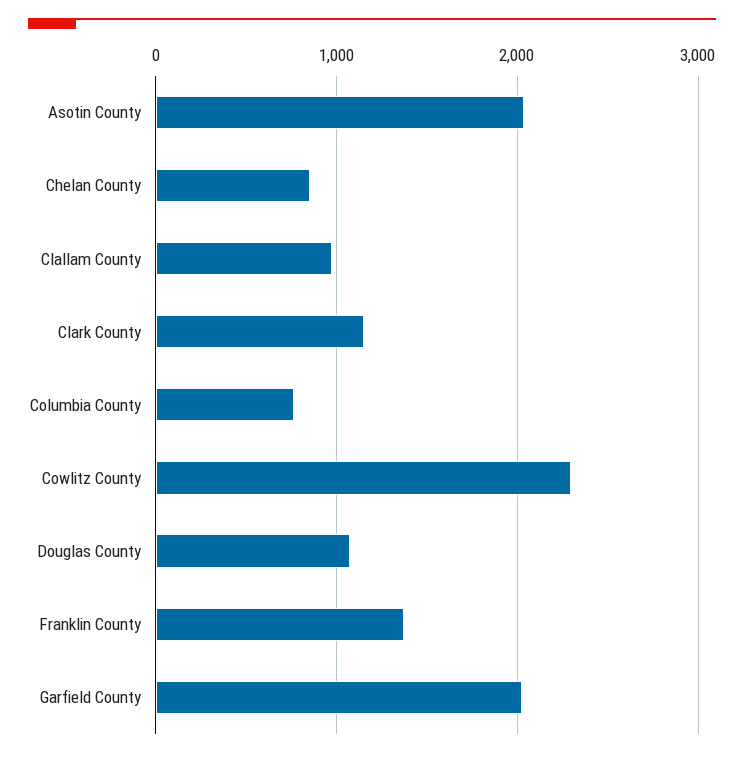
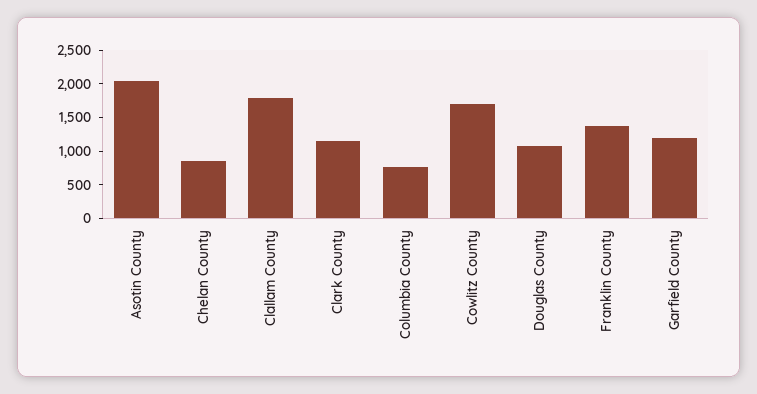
Clallam County: 1000 -> 1750
Cowlitz County: 2300 -> 1750
Garfield County: 2000 -> 1250

